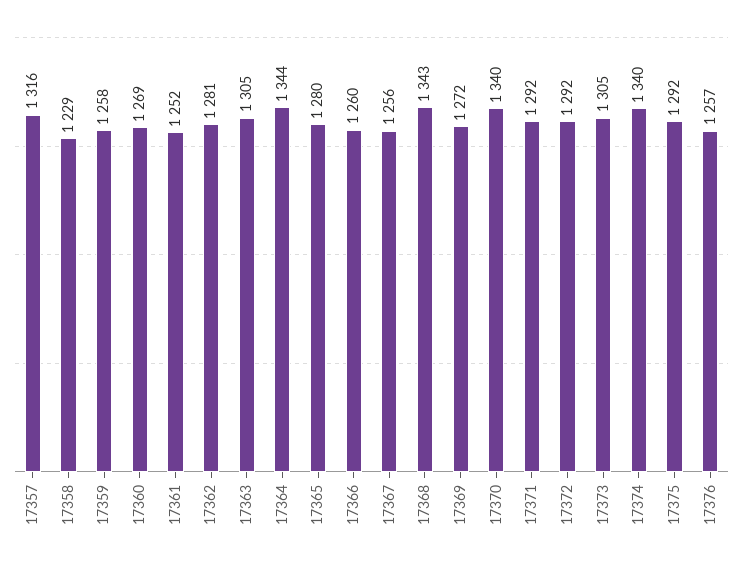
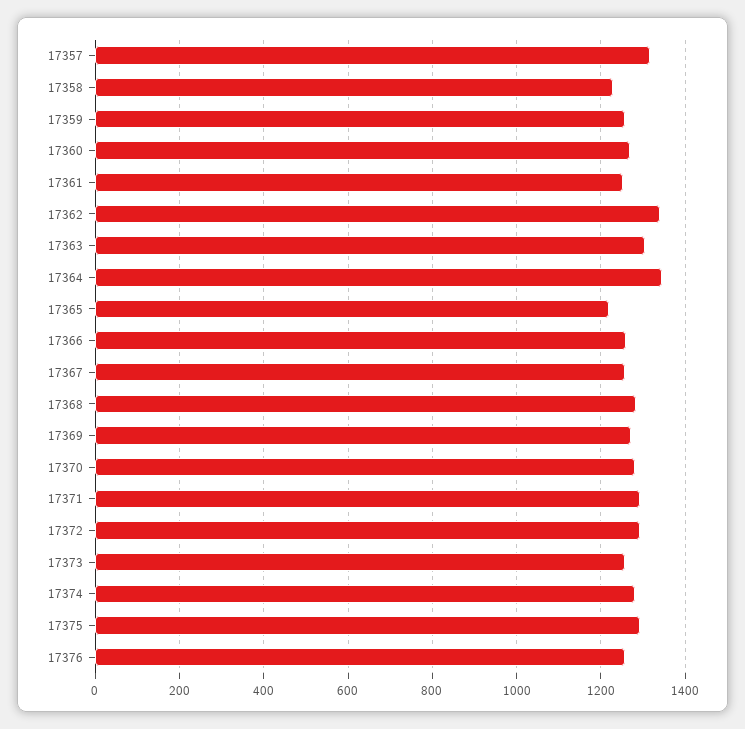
17362: 1281 -> 1340
17365: 1280 -> 1220
17368: 1343 -> 1280
17370: 1340 -> 1280
17373: 1305 -> 1260
17374: 1340 -> 1280

